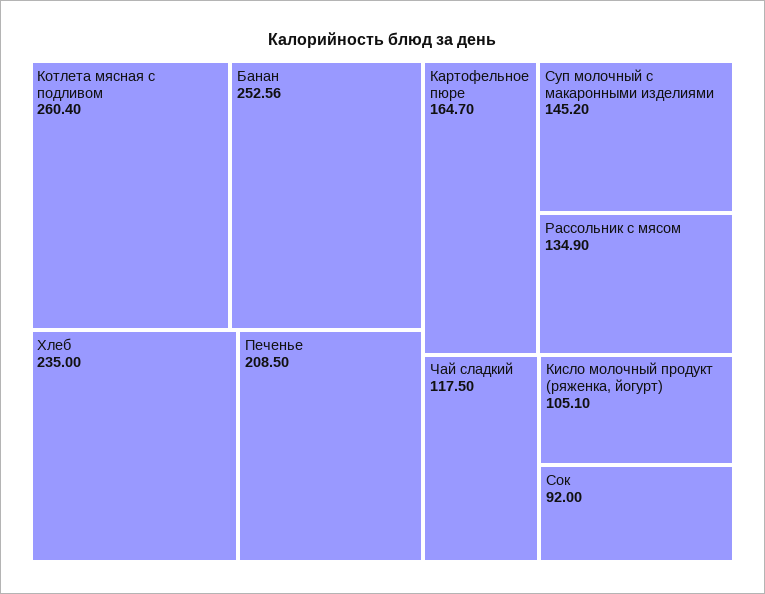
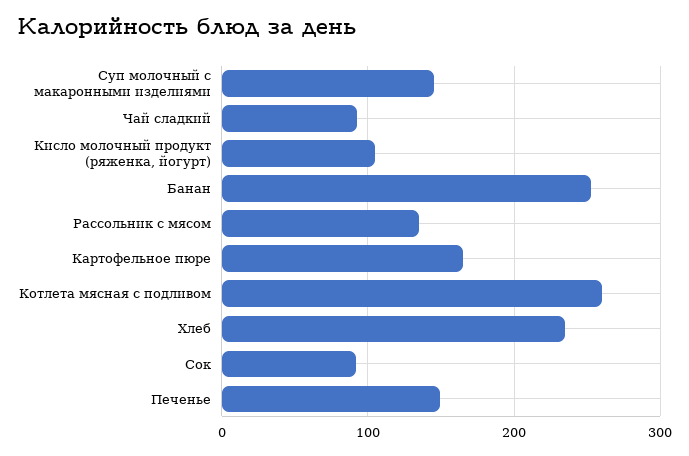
Печенье: 208.5 -> 150
Чай сладкий: 117.5 -> 90

